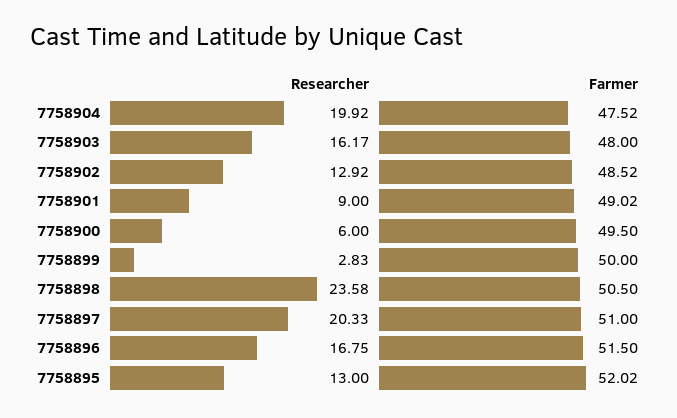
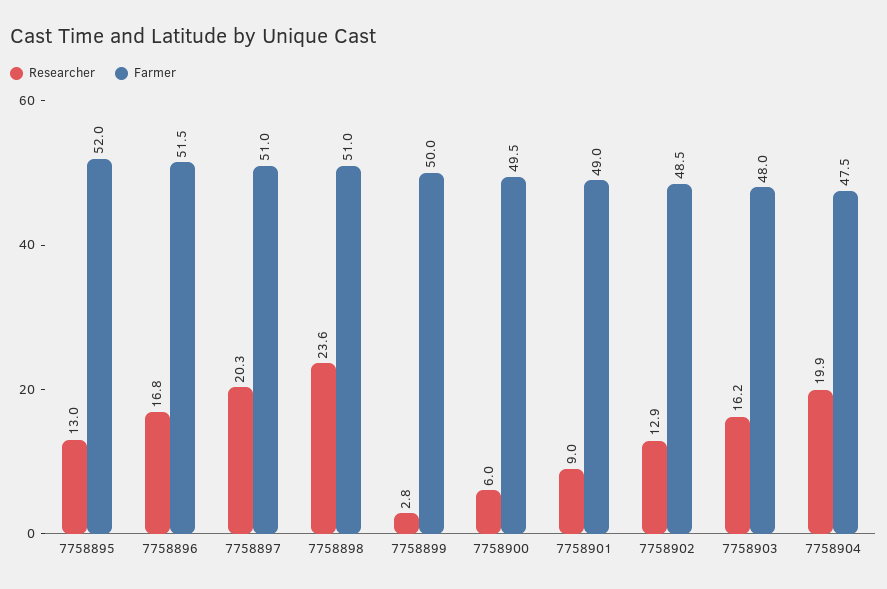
Farmer, 7758898: 50.5 -> 51

